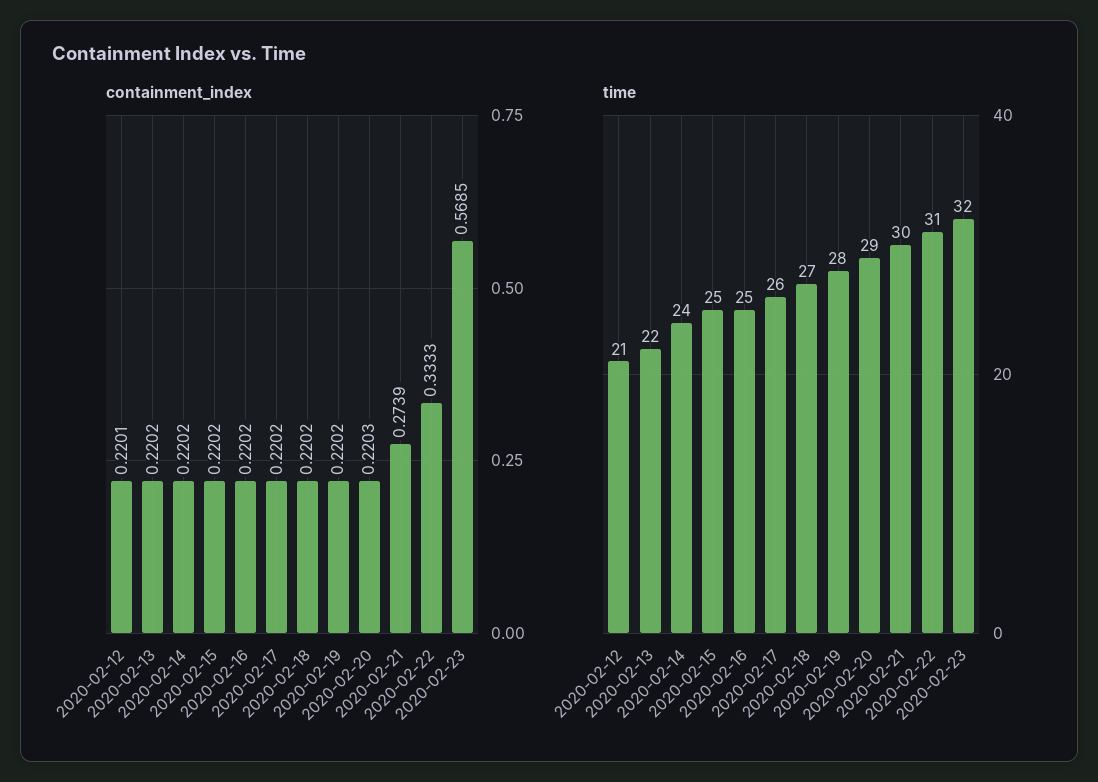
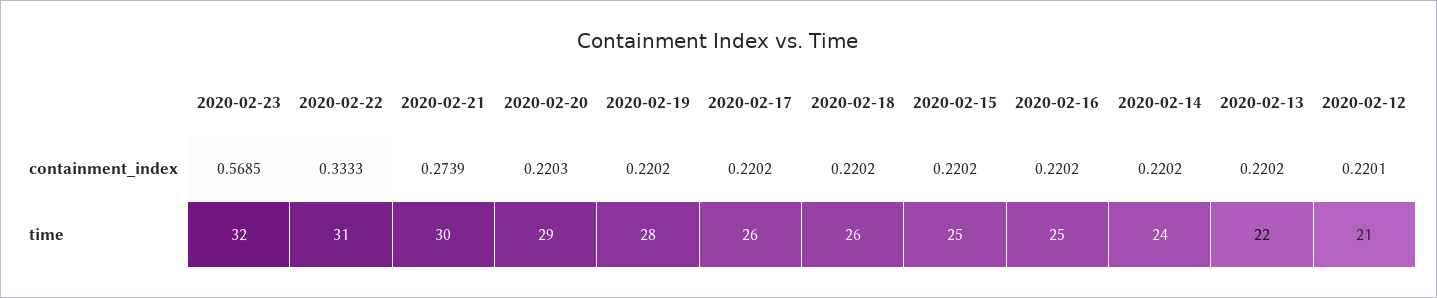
time, 2020-02-18: 27 -> 26

